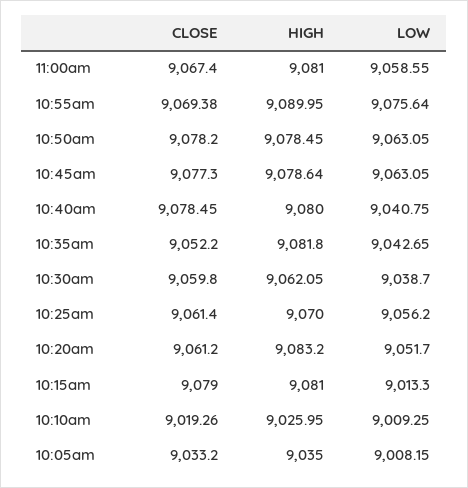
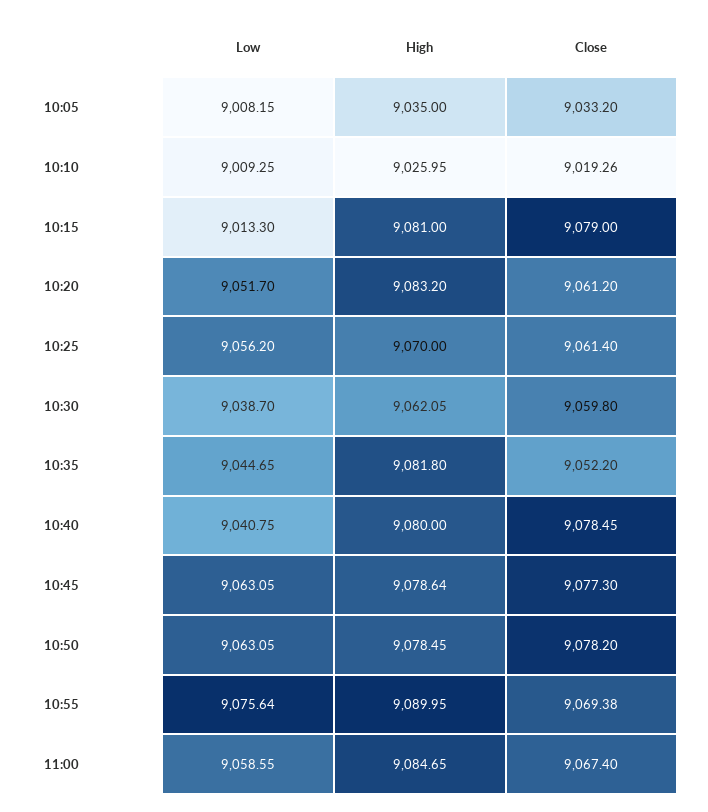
HIGH, 11:00am: 9081 -> 9084.65
LOW, 10:35am: 9042.65 -> 9044.65

